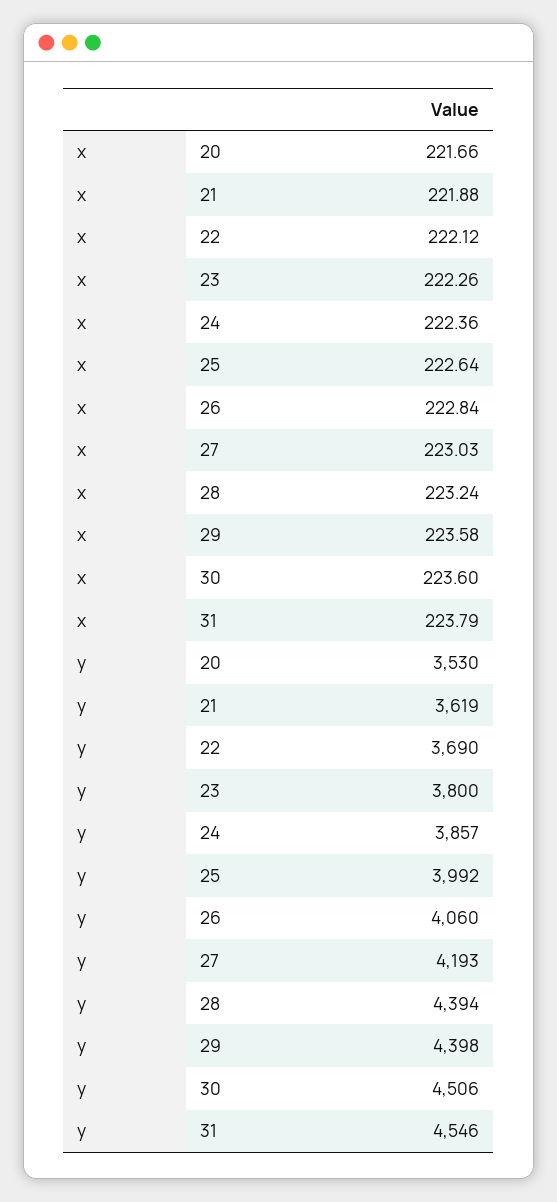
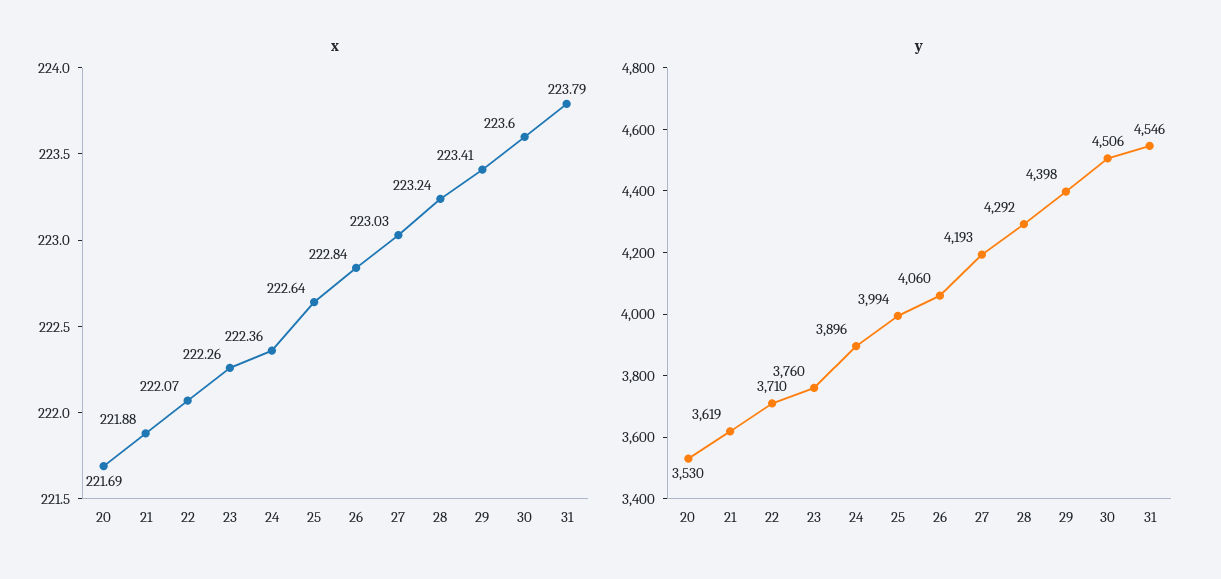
x, 20: 221.66 -> 221.69
x, 22: 222.12 -> 222.07
x, 29: 223.58 -> 223.41
y, 22: 3690 -> 3710
y, 23: 3800 -> 3760
y, 24: 3857 -> 3896
y, 25: 3992 -> 3994
y, 28: 4394 -> 4292

